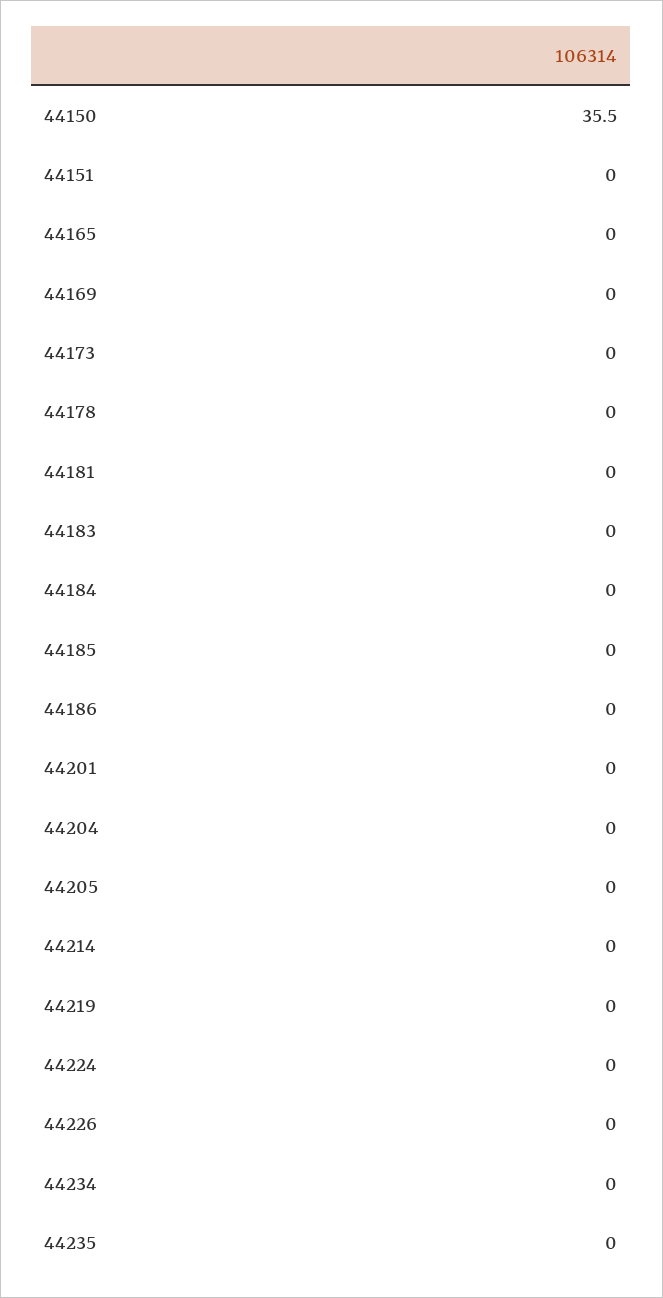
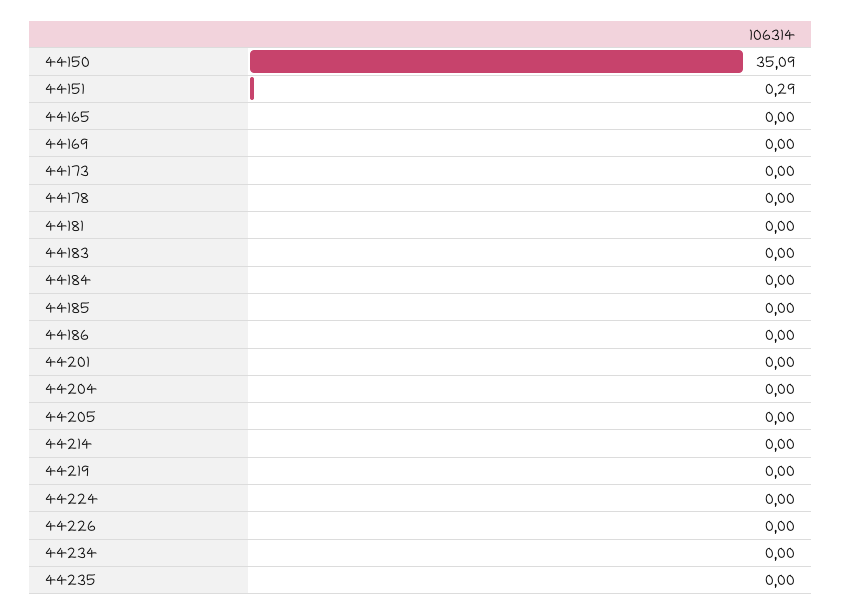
44150: 35.5 -> 35.09
44151: 0 -> 0.29

